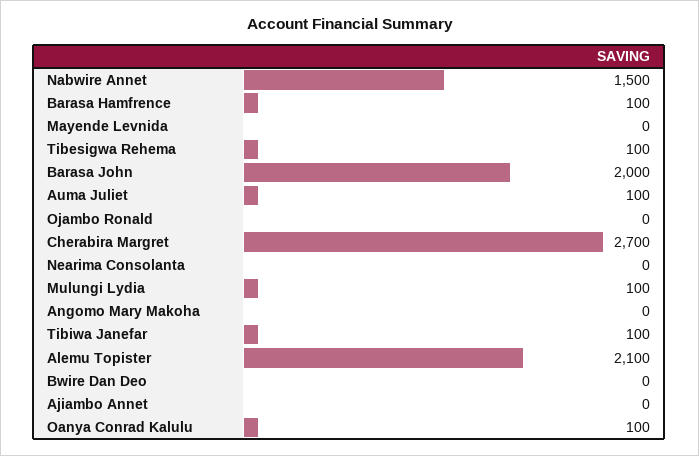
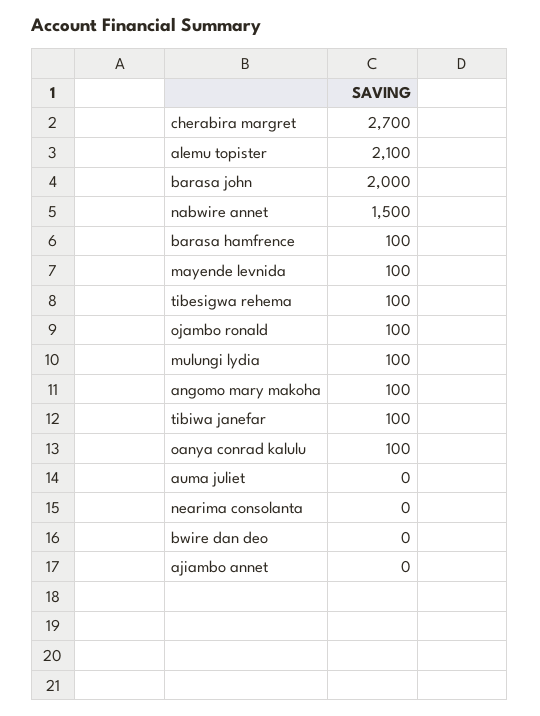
Mayende Levnida: 0 -> 100
Auma Juliet: 100 -> 0
Ojambo Ronald: 0 -> 100
Angomo Mary Makoha: 0 -> 100

